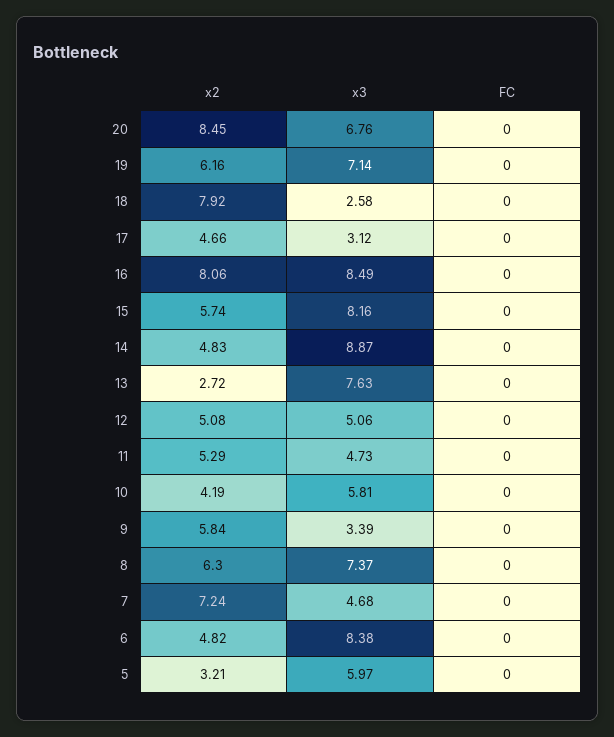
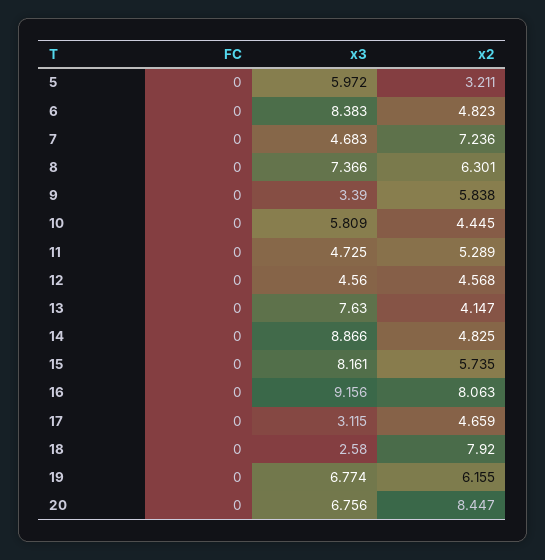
x3, 19: 7.14 -> 6.774
x3, 16: 8.49 -> 9.156
x2, 13: 2.72 -> 4.147
x2, 12: 5.08 -> 4.568
x3, 12: 5.06 -> 4.56
x2, 10: 4.19 -> 4.445

